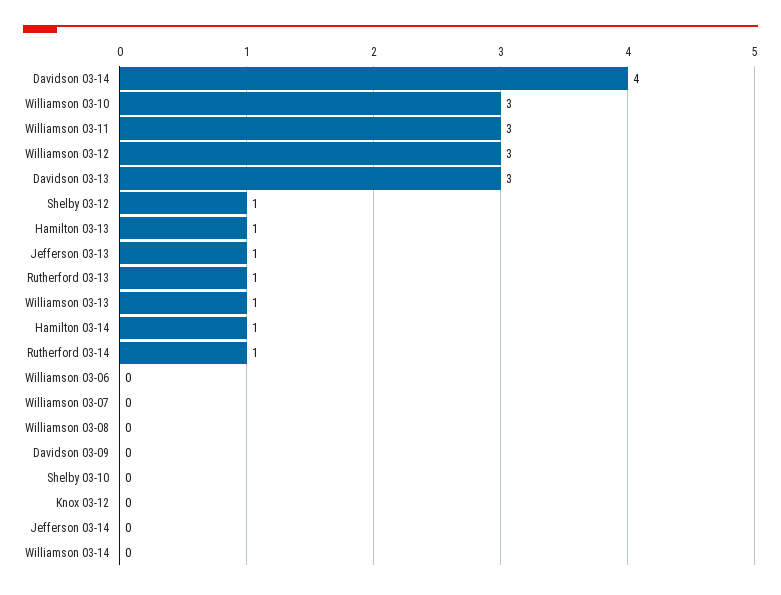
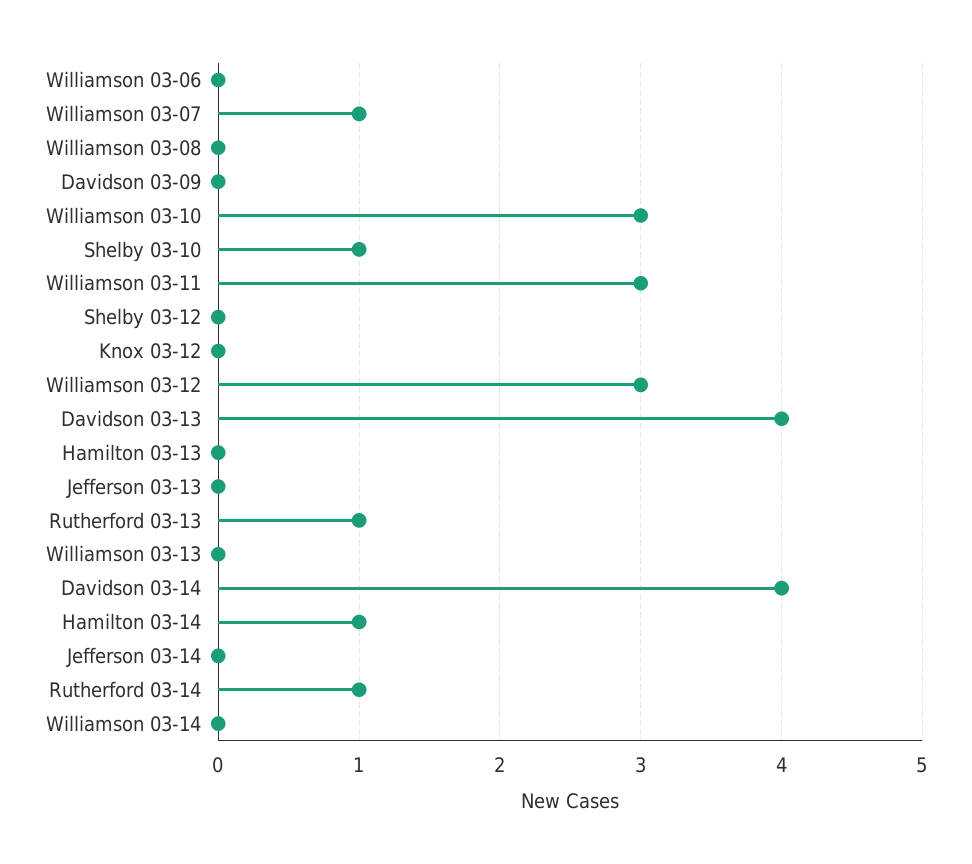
Davidson 03-13: 3 -> 4
Shelby 03-12: 1 -> 0
Hamilton 03-13: 1 -> 0
Jefferson 03-13: 1 -> 0
Williamson 03-13: 1 -> 0
Williamson 03-07: 0 -> 1
Shelby 03-10: 0 -> 1

